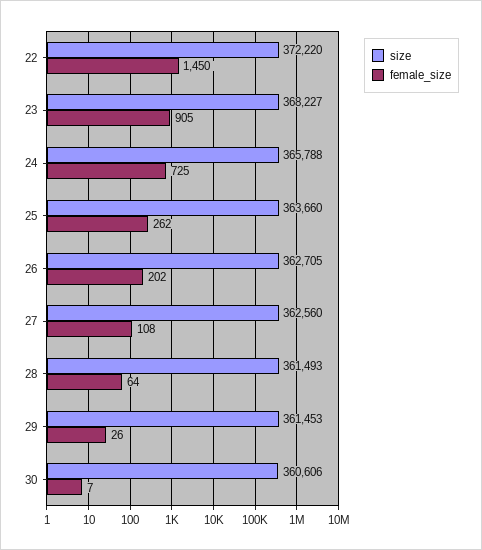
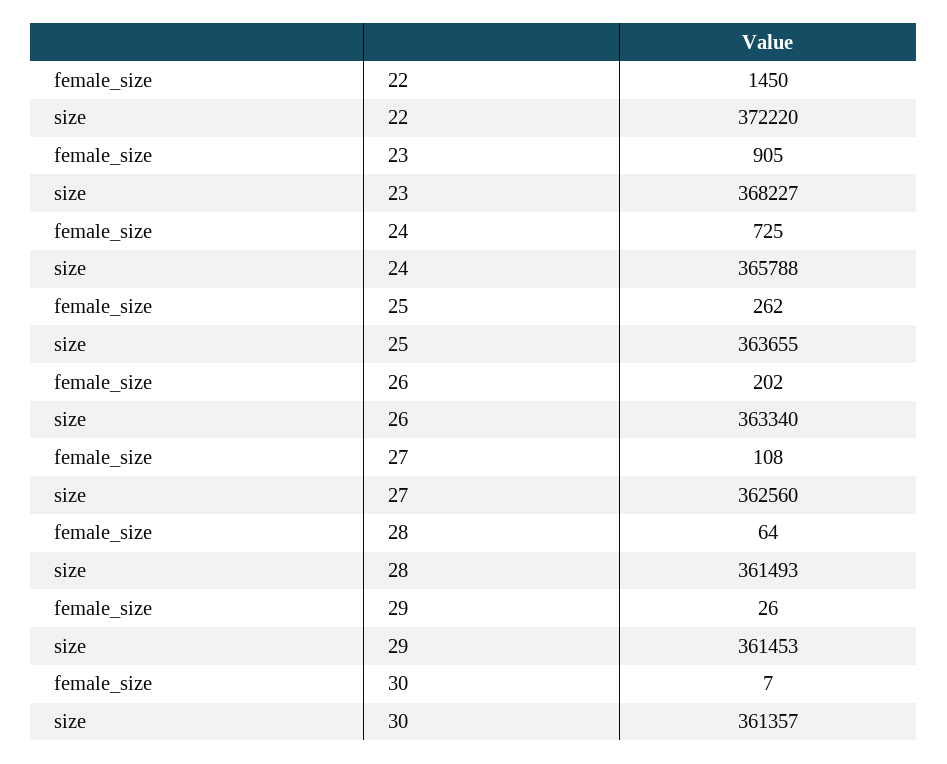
size, 25: 363660 -> 363655
size, 26: 362705 -> 363340
size, 30: 360606 -> 361357

